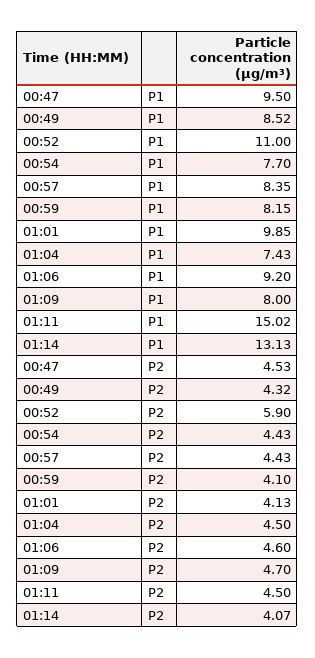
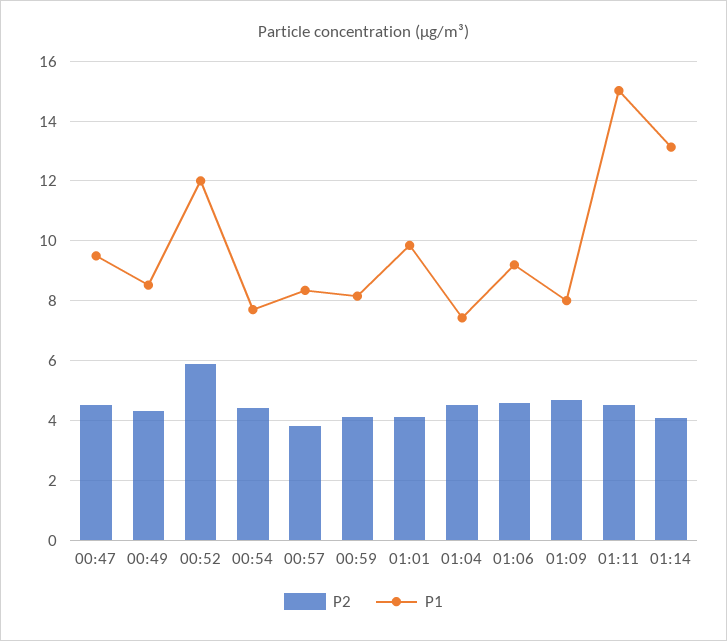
P1, 00:52: 11 -> 12
P2, 00:57: 4.43 -> 3.75

